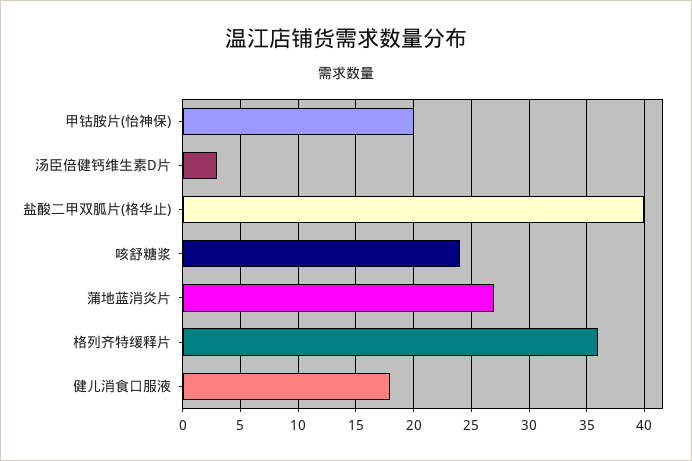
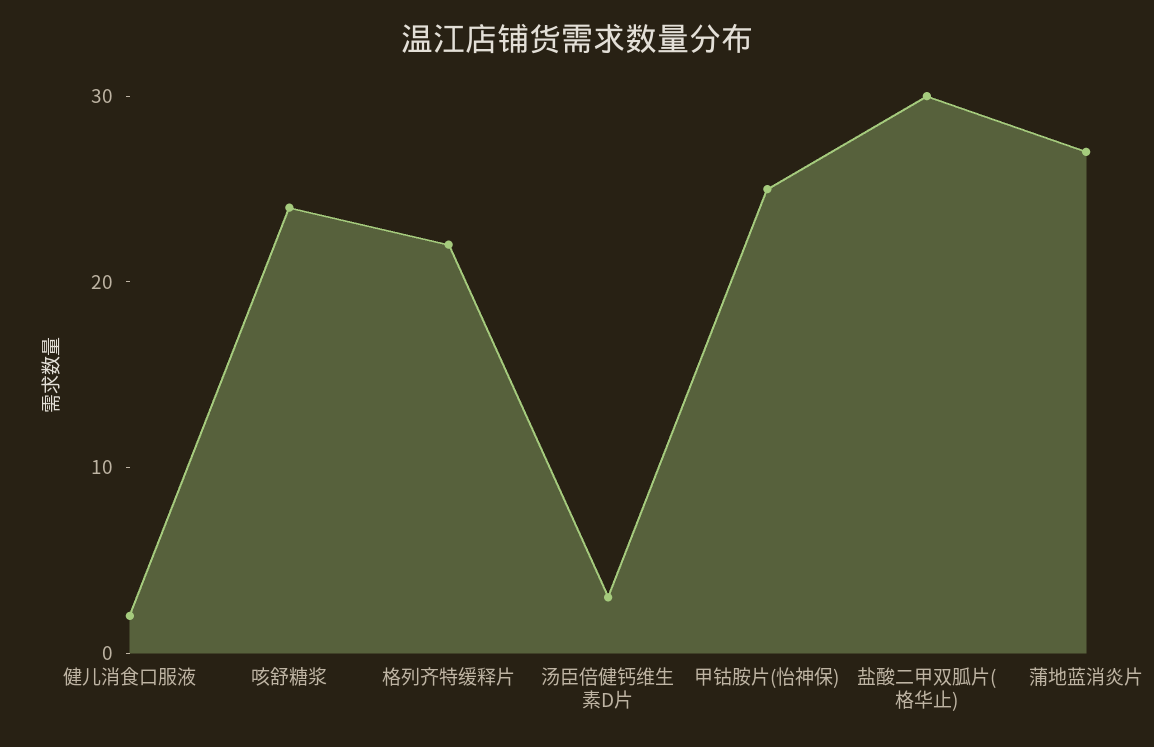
甲钴胺片(怡神保): 20 -> 25
盐酸二甲双胍片(格华止): 40 -> 30
格列齐特缓释片: 36 -> 22
健儿消食口服液: 18 -> 2

